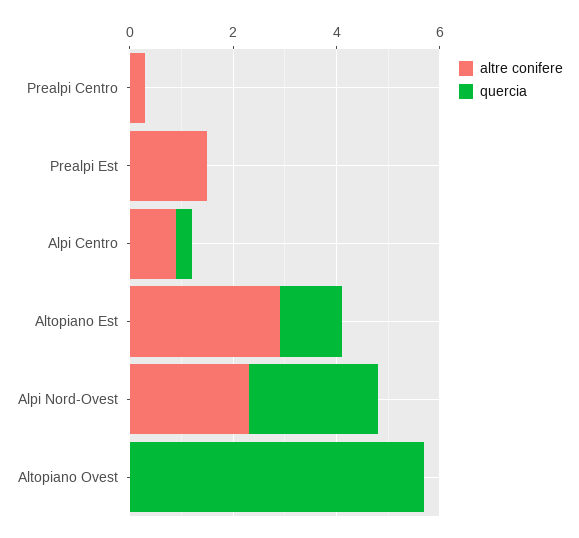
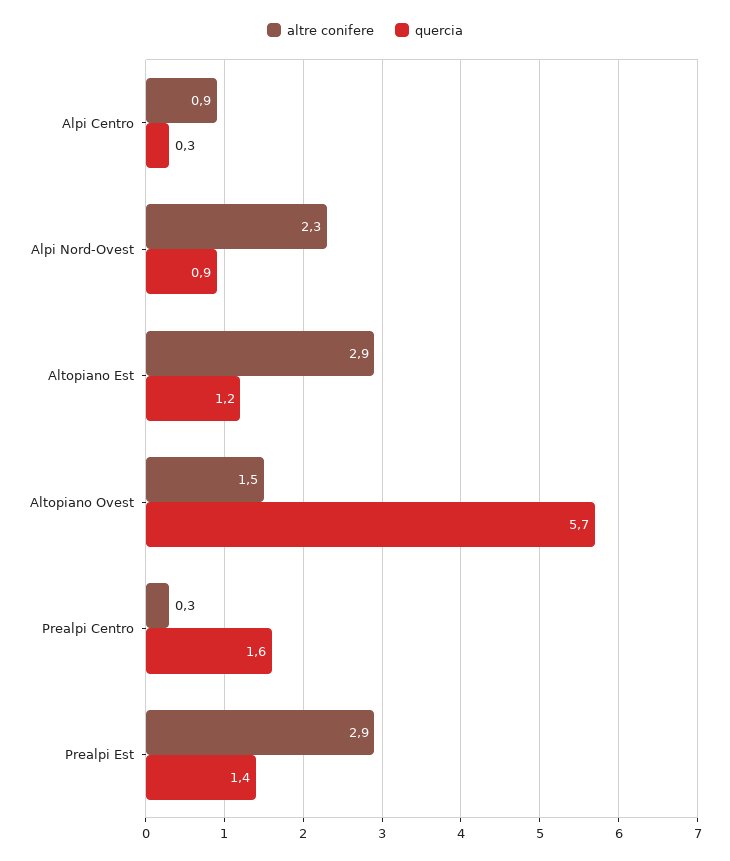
quercia, Prealpi Centro: 0 -> 1.6
altre conifere, Prealpi Est: 1.5 -> 2.9
quercia, Prealpi Est: 0 -> 1.4
quercia, Alpi Nord-Ovest: 2.5 -> 0.9
altre conifere, Altopiano Ovest: 0 -> 1.5

